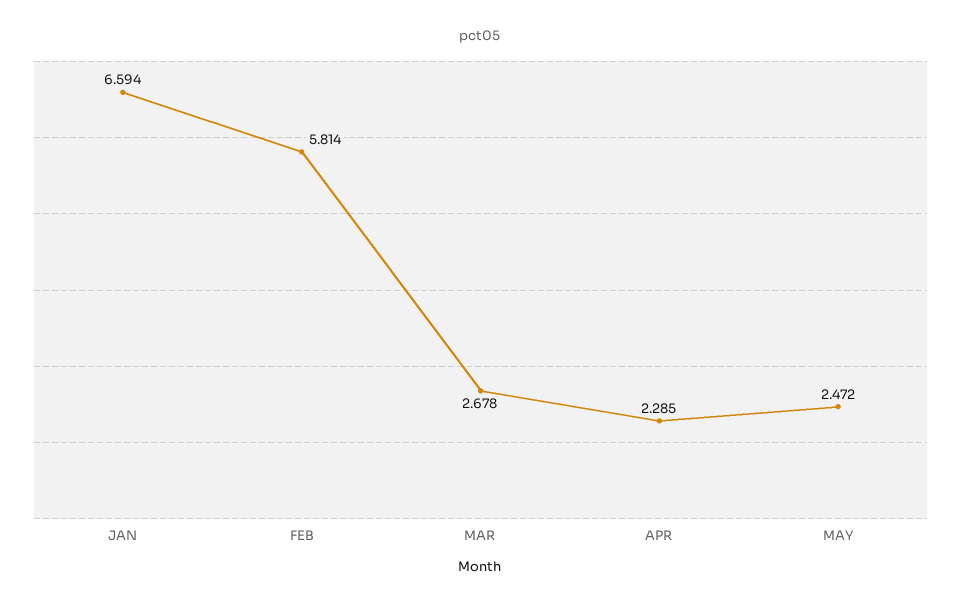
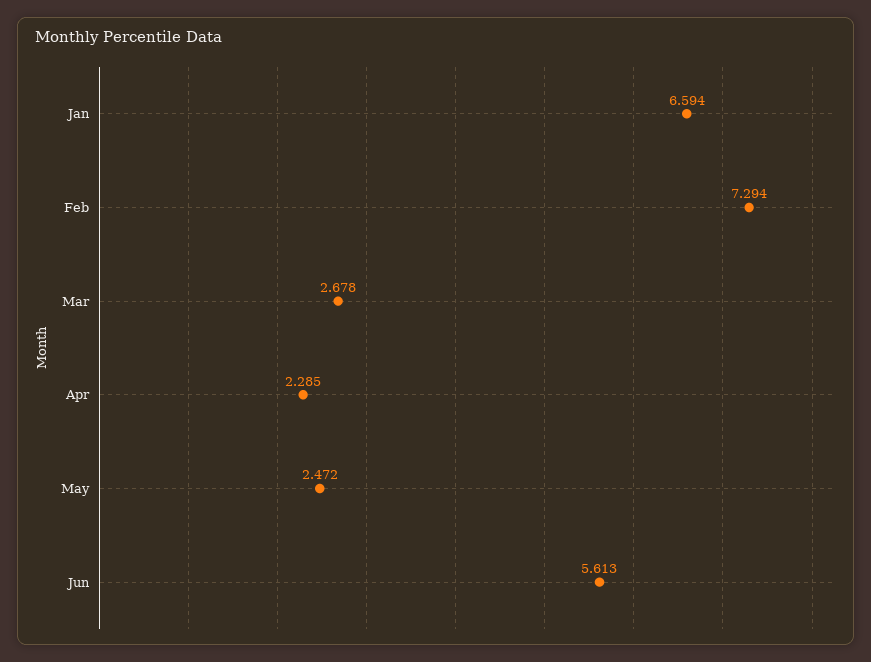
FEB: 5.814 -> 7.294
Jun: none -> 5.613

